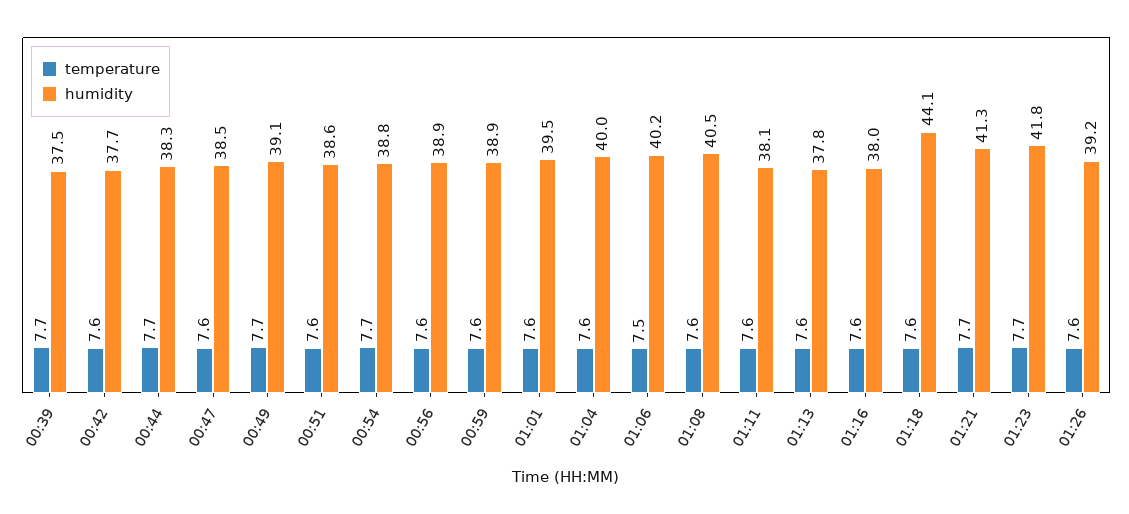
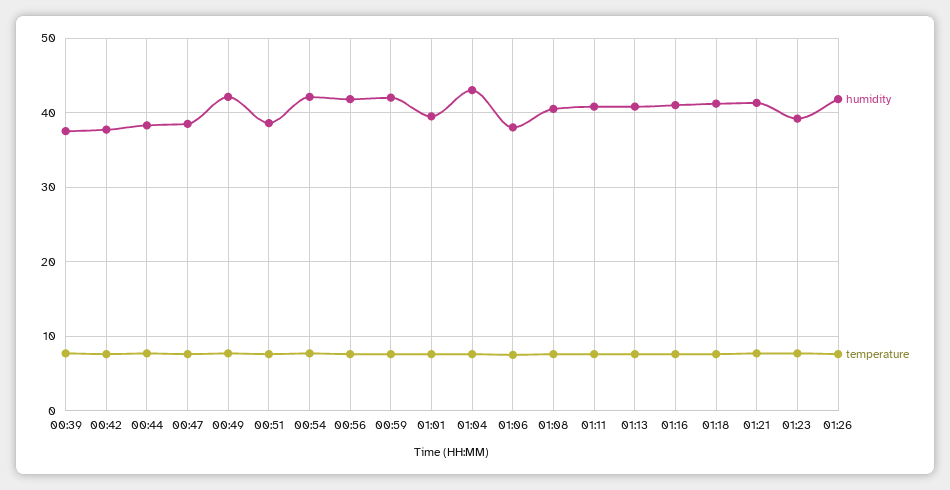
humidity, 00:49: 39.1 -> 42
humidity, 00:54: 38.8 -> 42
humidity, 00:56: 38.9 -> 42
humidity, 00:59: 38.9 -> 42
humidity, 01:04: 40 -> 43
humidity, 01:06: 40.2 -> 38
humidity, 01:11: 38.1 -> 41
humidity, 01:13: 37.8 -> 41
humidity, 01:16: 38 -> 41
humidity, 01:18: 44.1 -> 41
humidity, 01:23: 41.8 -> 39
humidity, 01:26: 39.2 -> 42

